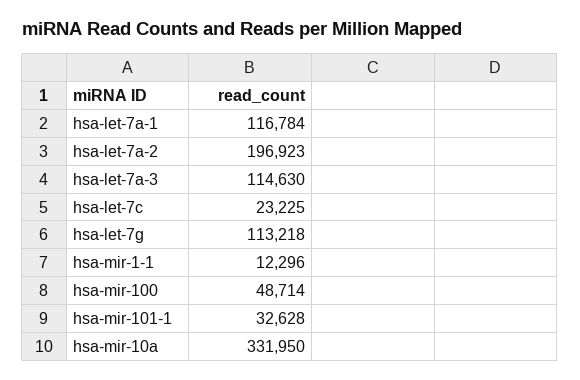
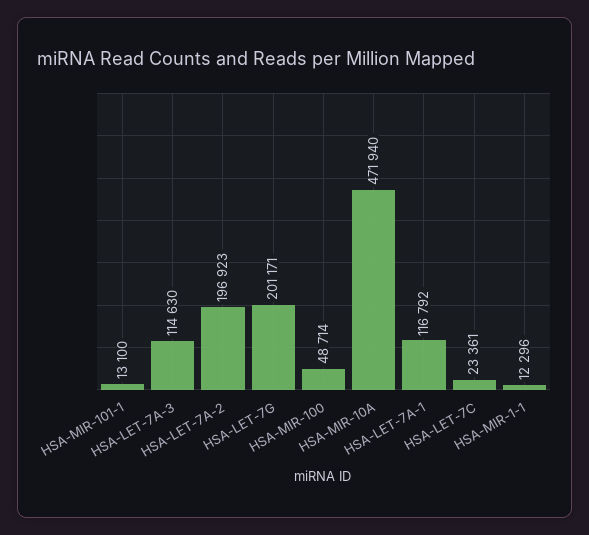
hsa-let-7a-1: 116784 -> 116792
hsa-let-7c: 23225 -> 23361
hsa-let-7g: 113218 -> 201171
hsa-mir-101-1: 32628 -> 13100
hsa-mir-10a: 331950 -> 471940

